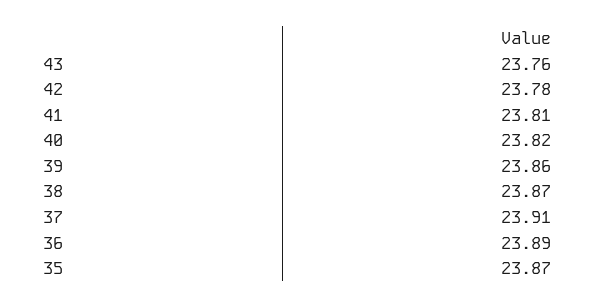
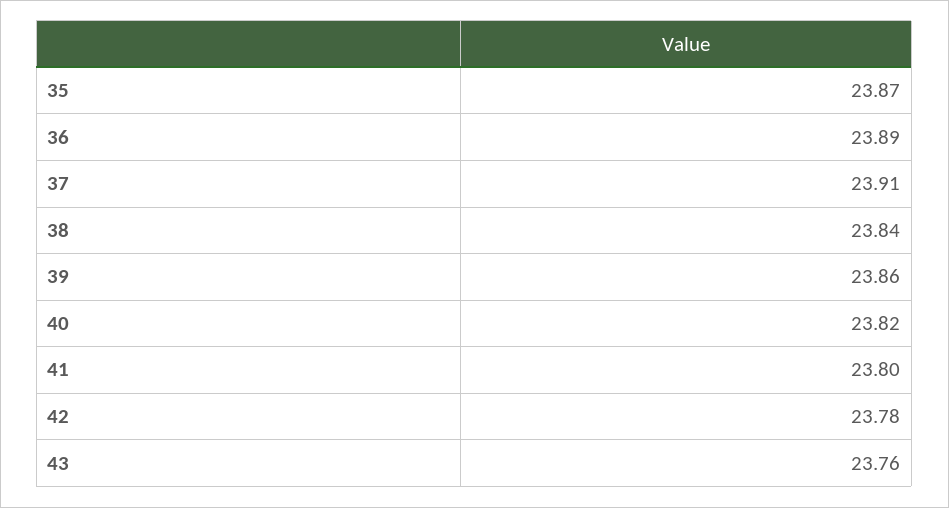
41: 23.81 -> 23.8
38: 23.87 -> 23.84

